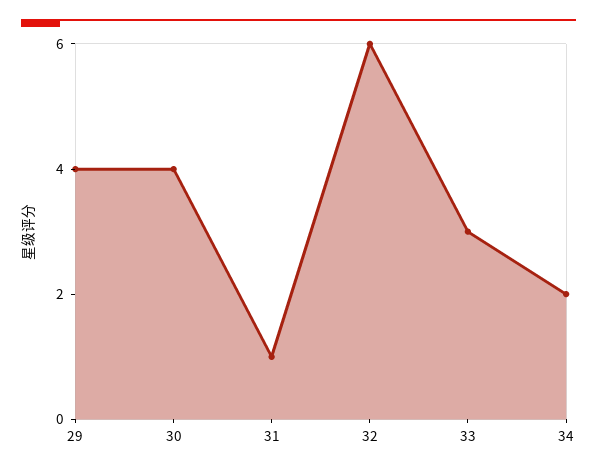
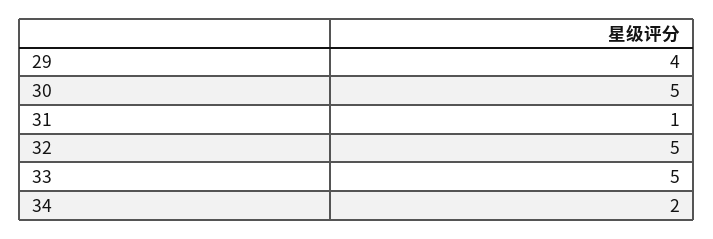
30: 4 -> 5
32: 6 -> 5
33: 3 -> 5

